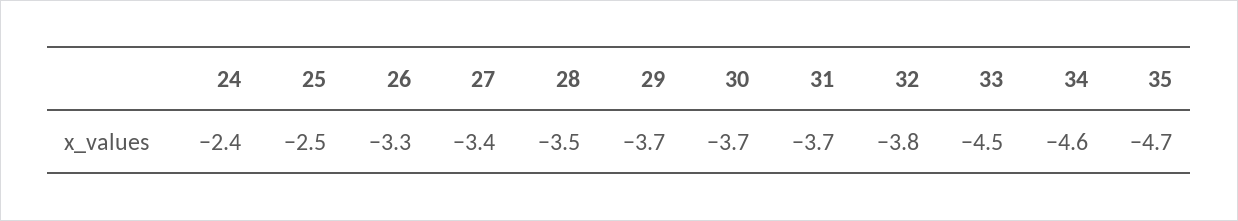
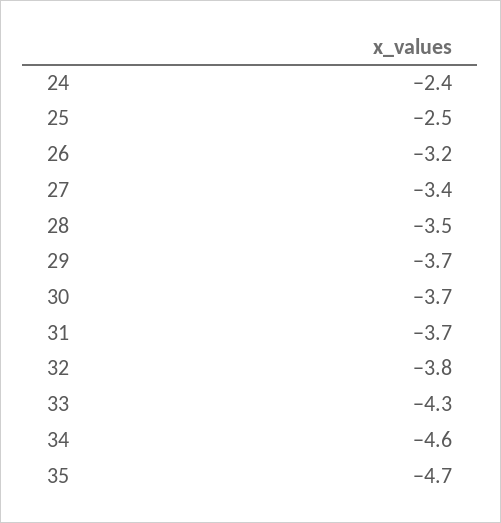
26: -3.3 -> -3.2
33: -4.5 -> -4.3

